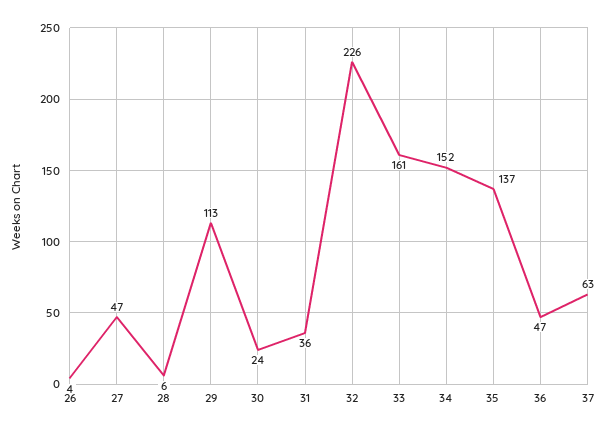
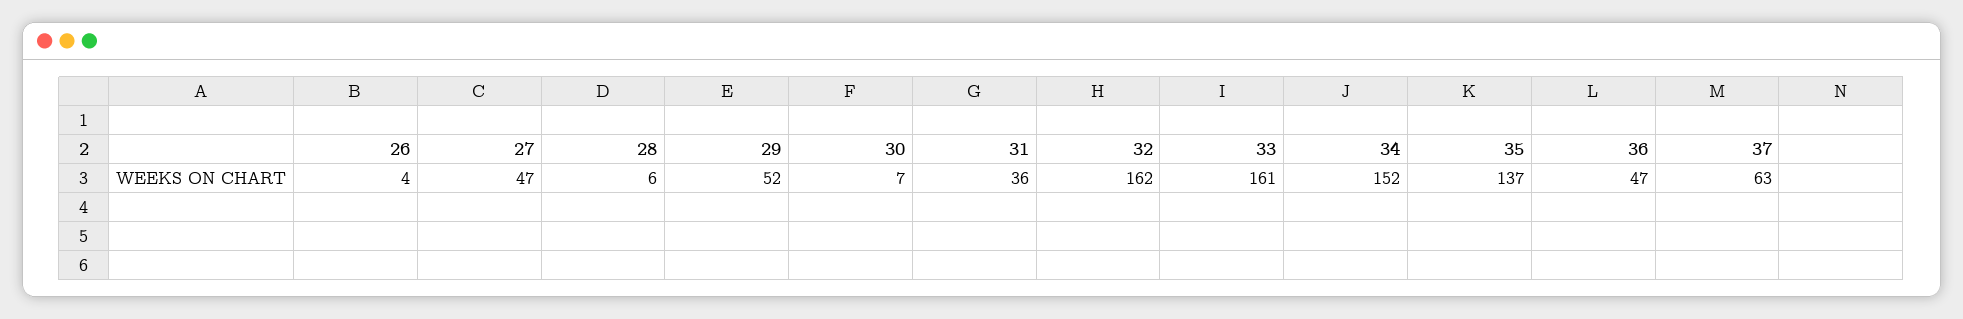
29: 113 -> 52
30: 24 -> 7
32: 226 -> 162

